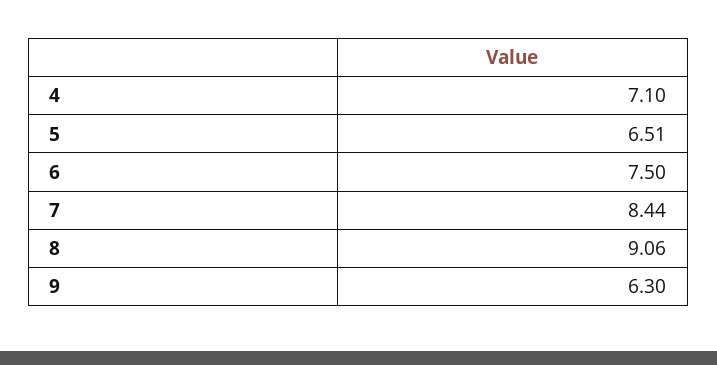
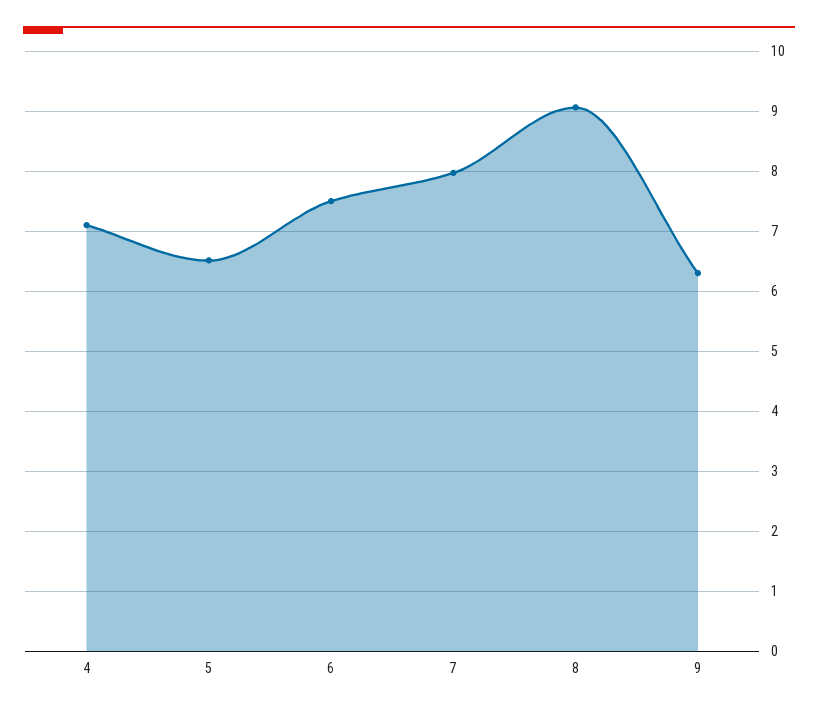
7: 8.44 -> 8

